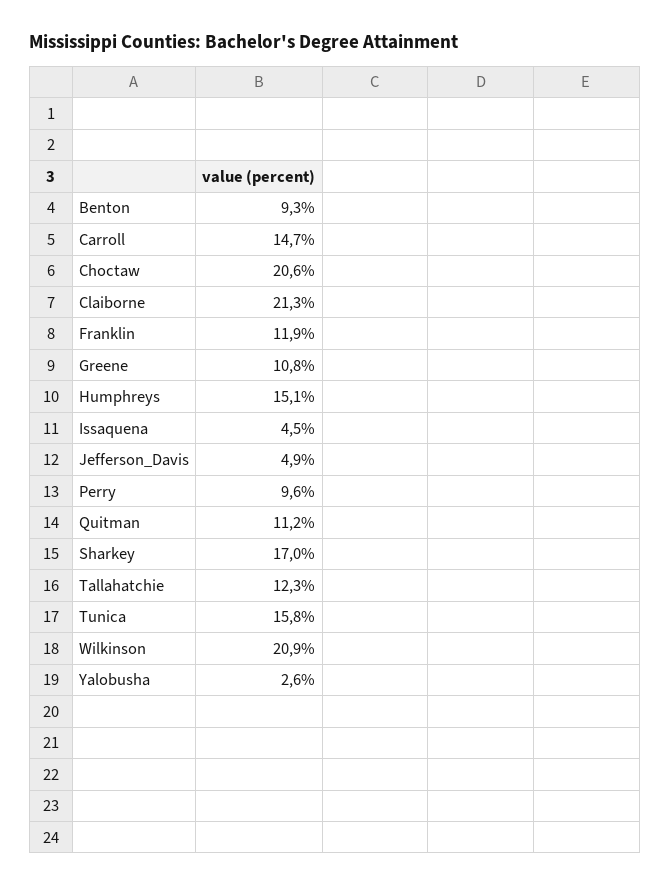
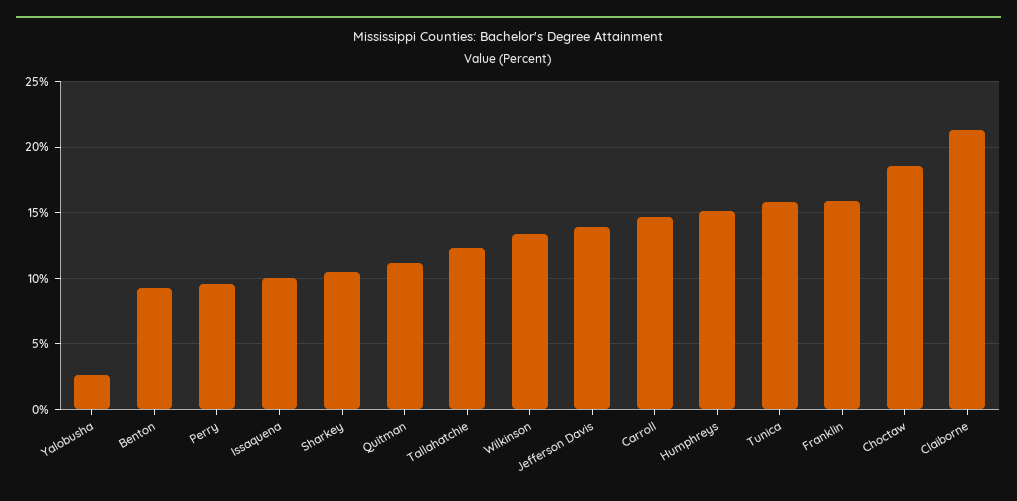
Choctaw: 20.6 -> 18.5
Franklin: 11.9 -> 16
Greene: 10.8 -> none
Issaquena: 4.5 -> 10
Jefferson_Davis: 4.9 -> 14
Sharkey: 17 -> 10.5
Wilkinson: 20.9 -> 13.5

